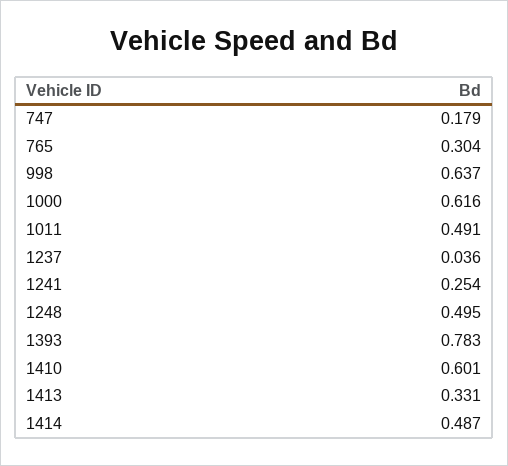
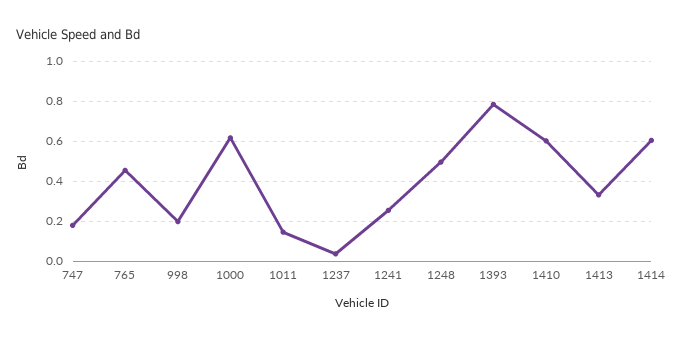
765: 0.304 -> 0.45
998: 0.637 -> 0.2
1011: 0.491 -> 0.15
1414: 0.487 -> 0.6

